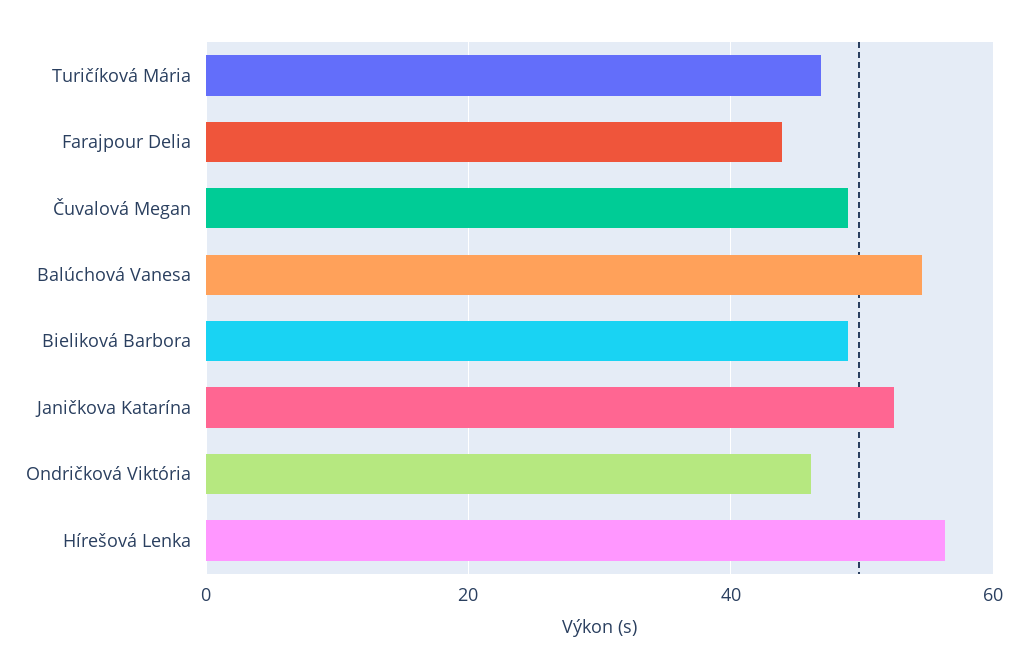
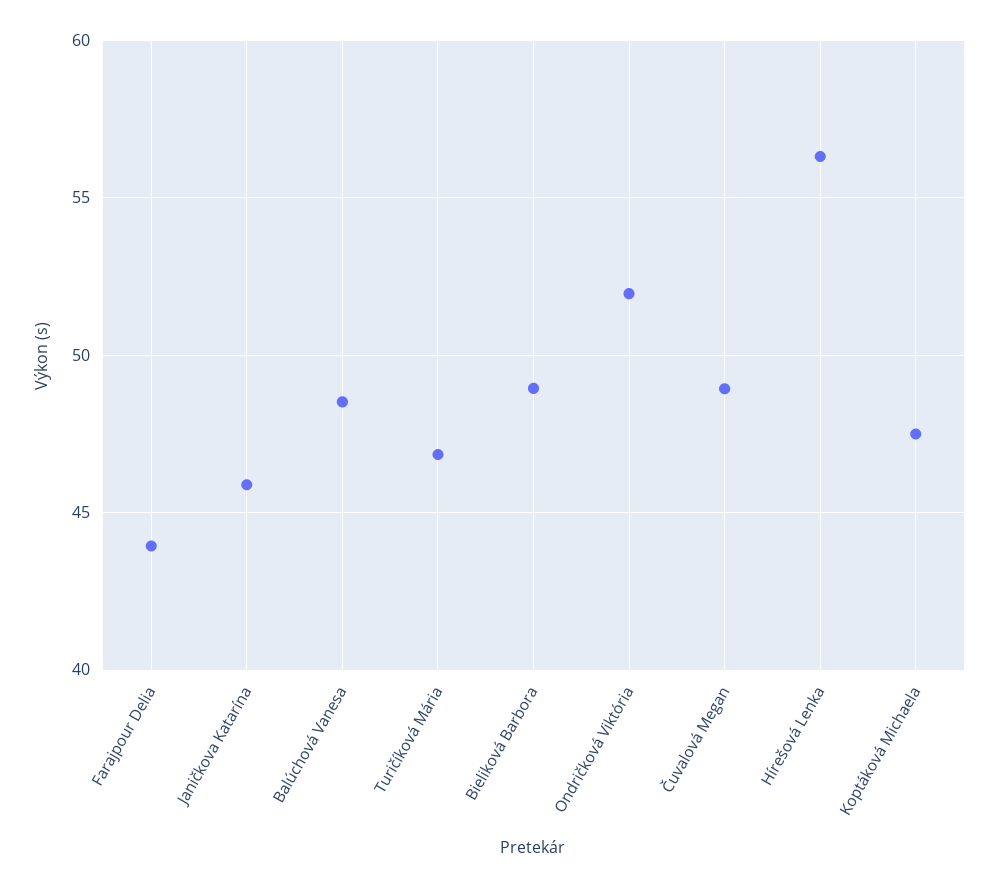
Balúchová Vanesa: 54 -> 48.5
Janičkova Katarína: 52 -> 46
Ondričková Viktória: 46 -> 52
Koptáková Michaela: none -> 47.5

